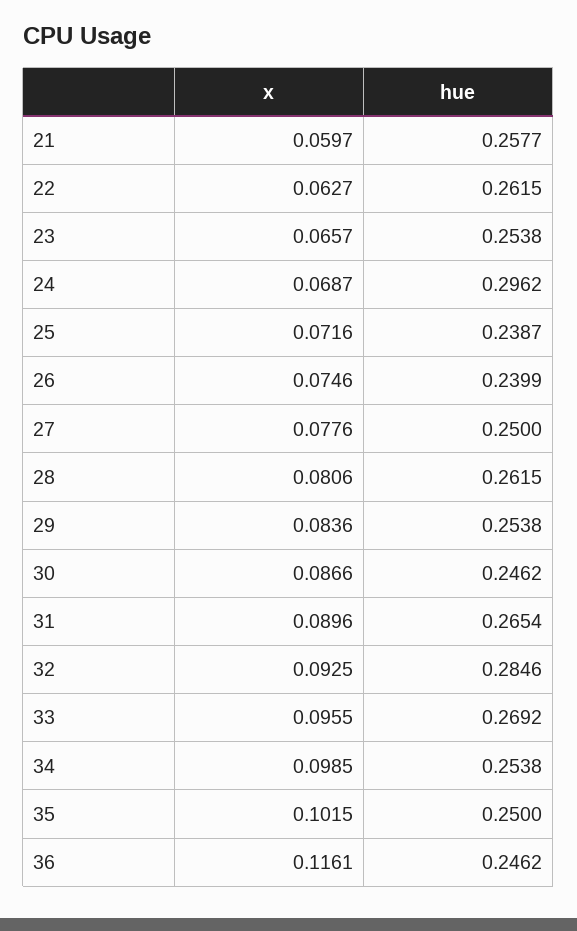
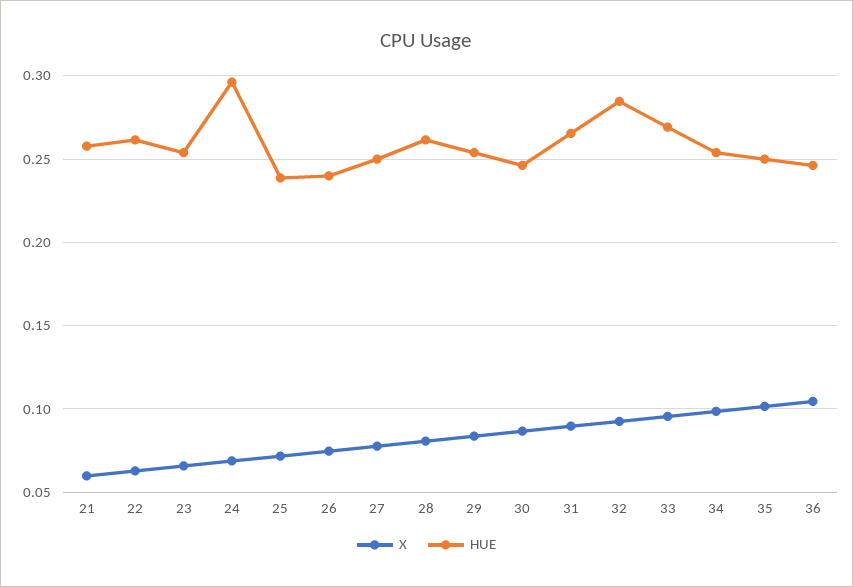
x, 36: 0.1161 -> 0.105

